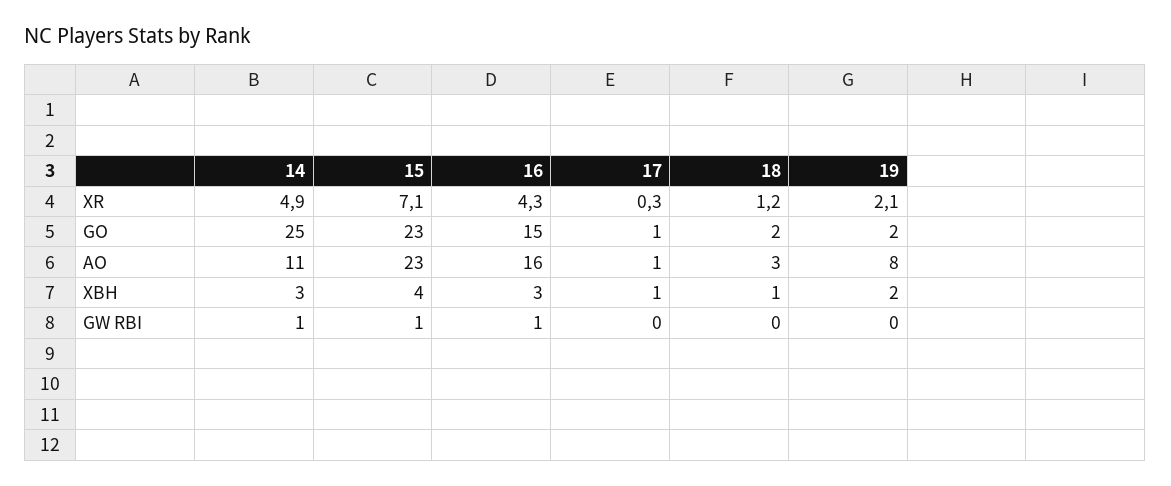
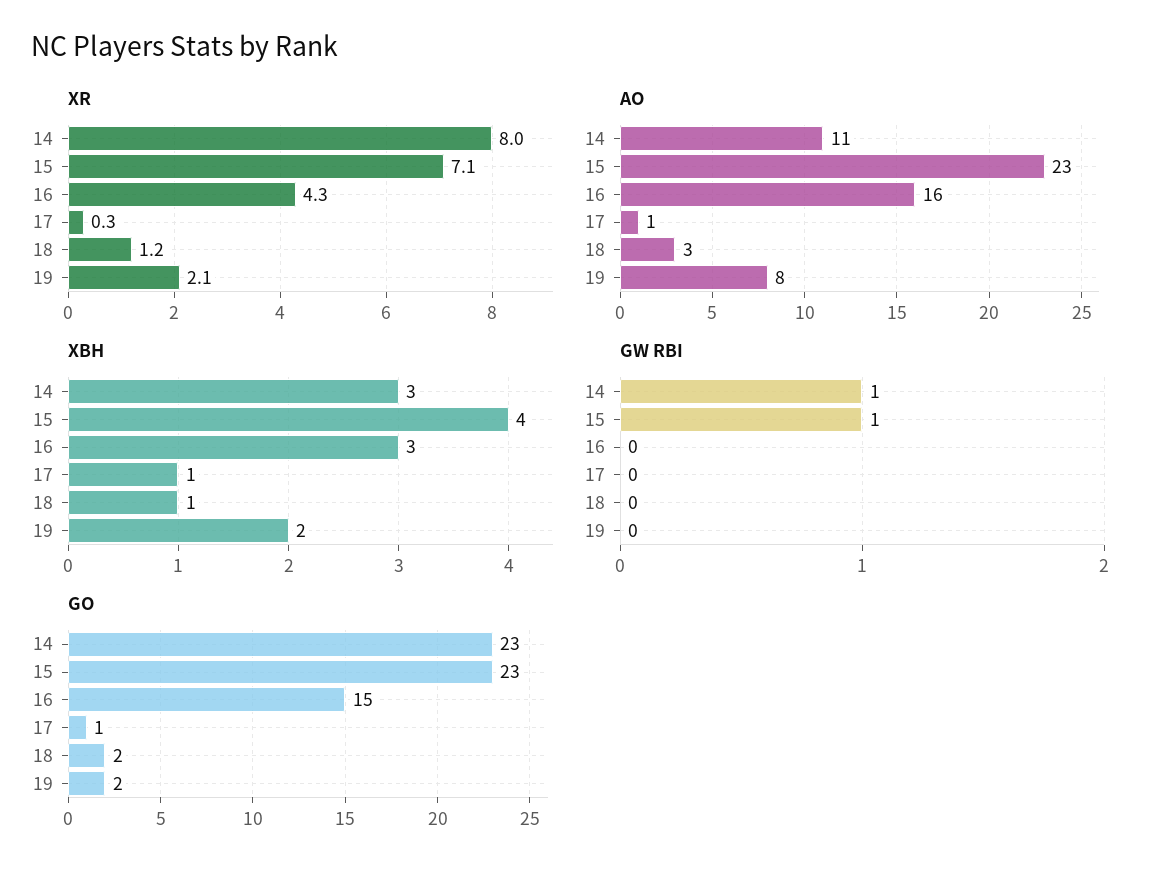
XR, 14: 4.9 -> 8
GO, 14: 25 -> 23
GW RBI, 16: 1 -> 0

